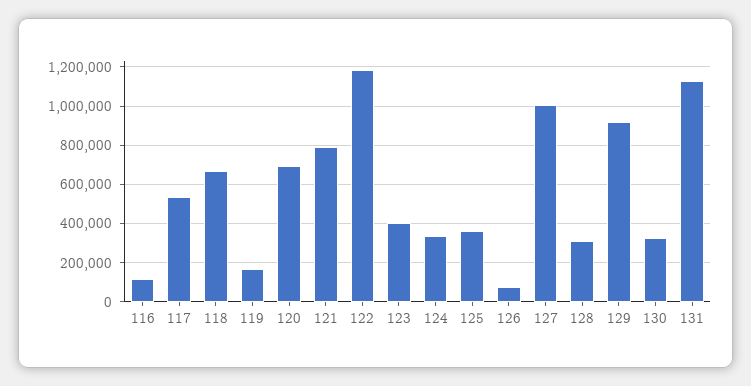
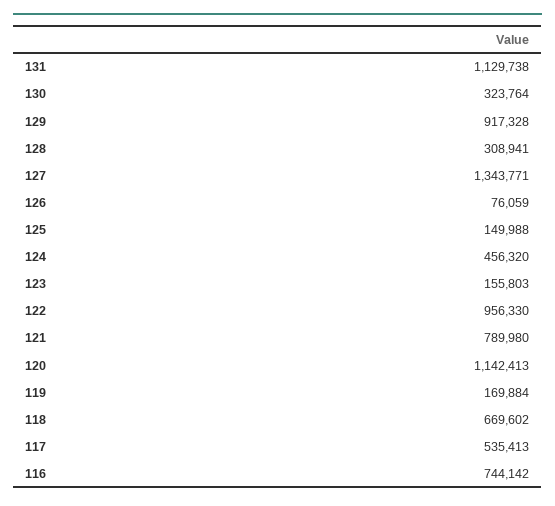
116: 100000 -> 744142
120: 700000 -> 1142413
122: 1200000 -> 956330
123: 400000 -> 155803
124: 350000 -> 456320
125: 350000 -> 149988
127: 1000000 -> 1343771

